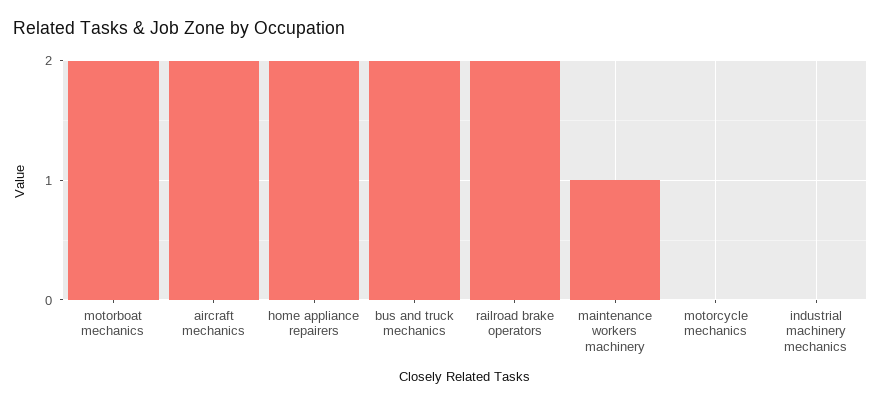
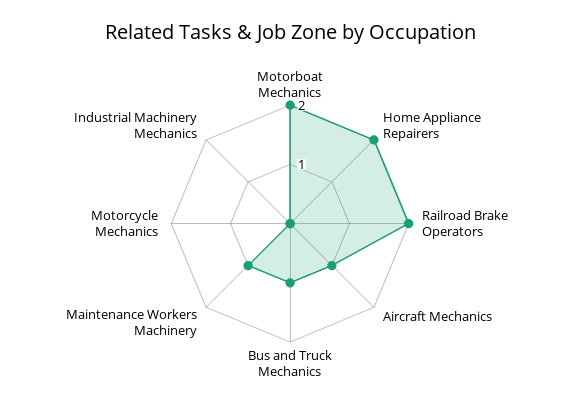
aircraft mechanics: 2 -> 1
bus and truck mechanics: 2 -> 1

